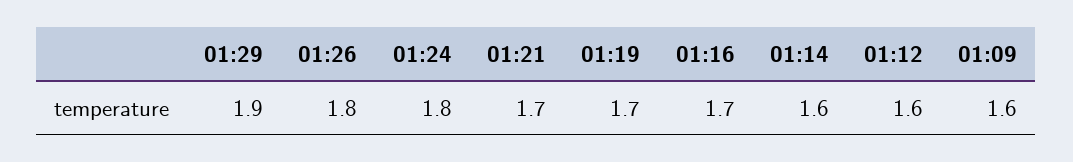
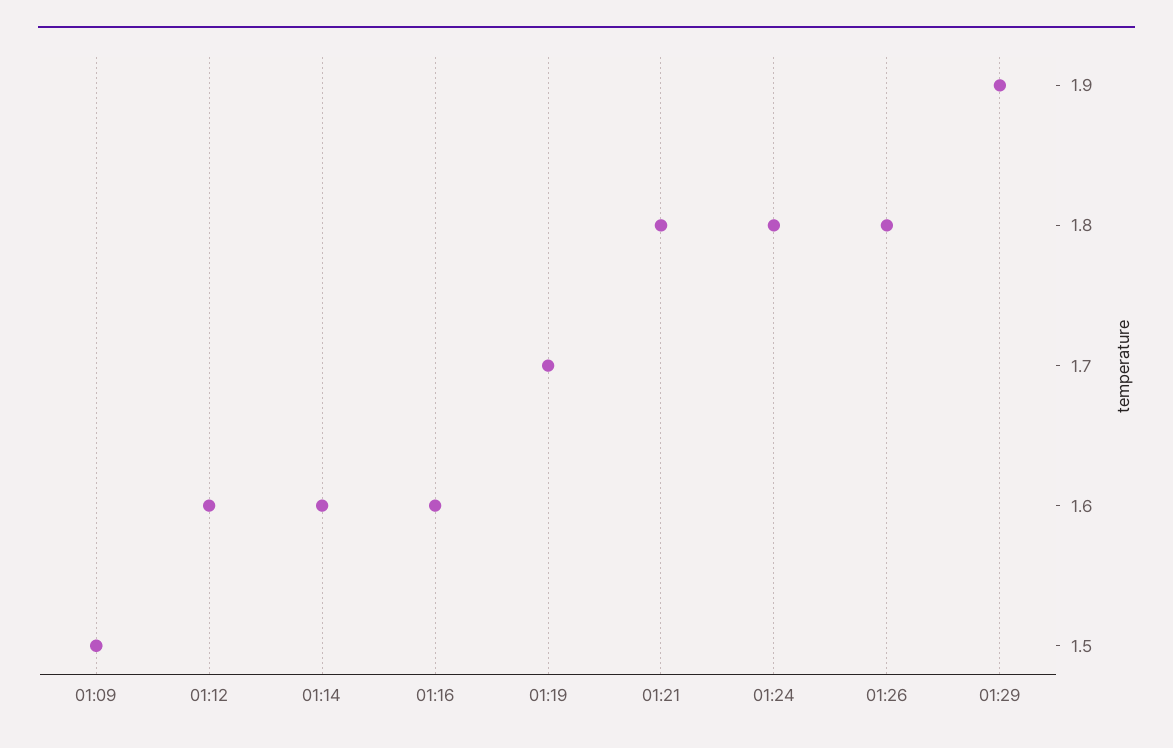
01:21: 1.7 -> 1.8
01:16: 1.7 -> 1.6
01:09: 1.6 -> 1.5

